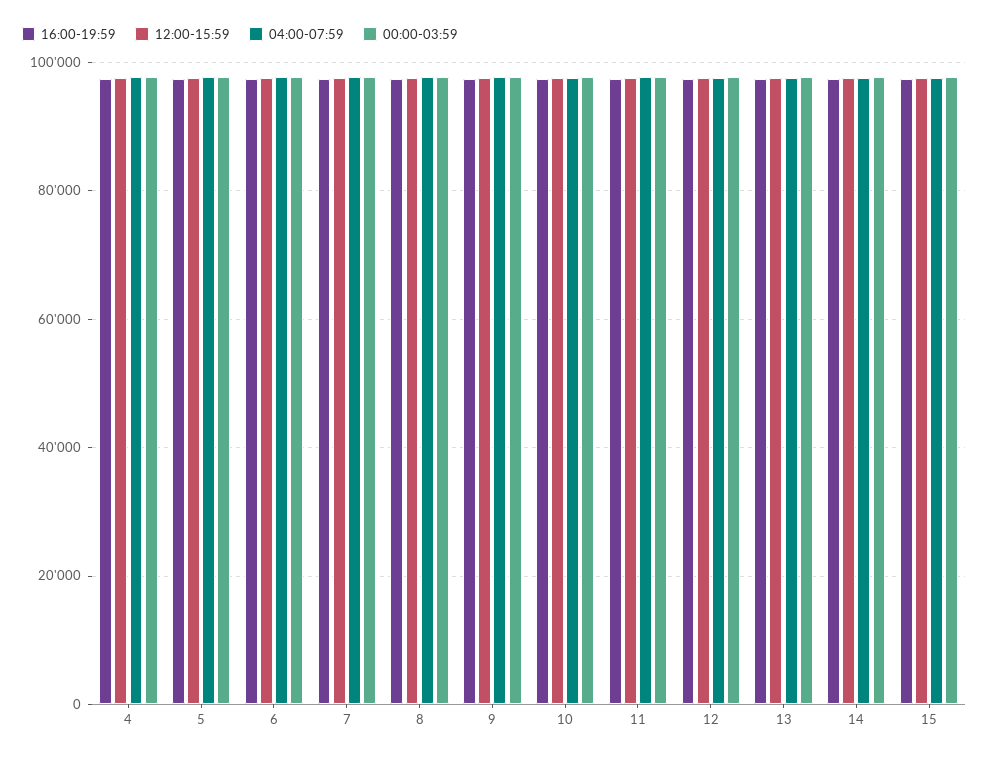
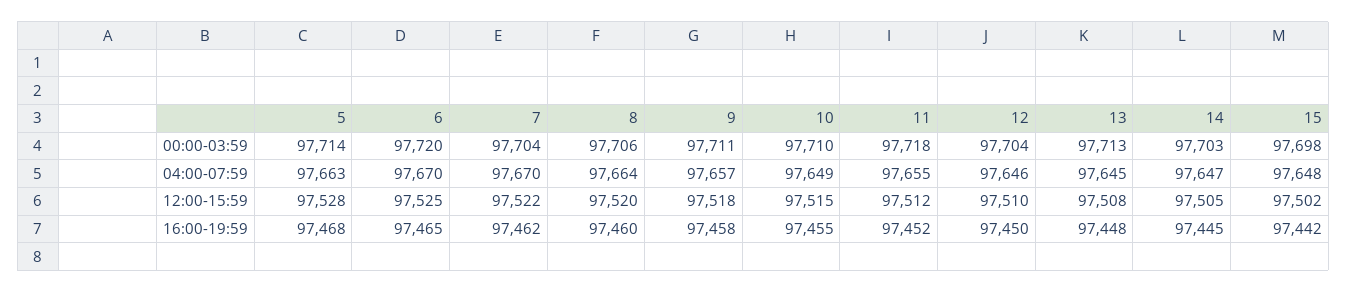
16:00-19:59, 4: 98000 -> none
12:00-15:59, 4: 98000 -> none
04:00-07:59, 4: 98000 -> none
00:00-03:59, 4: 98000 -> none

